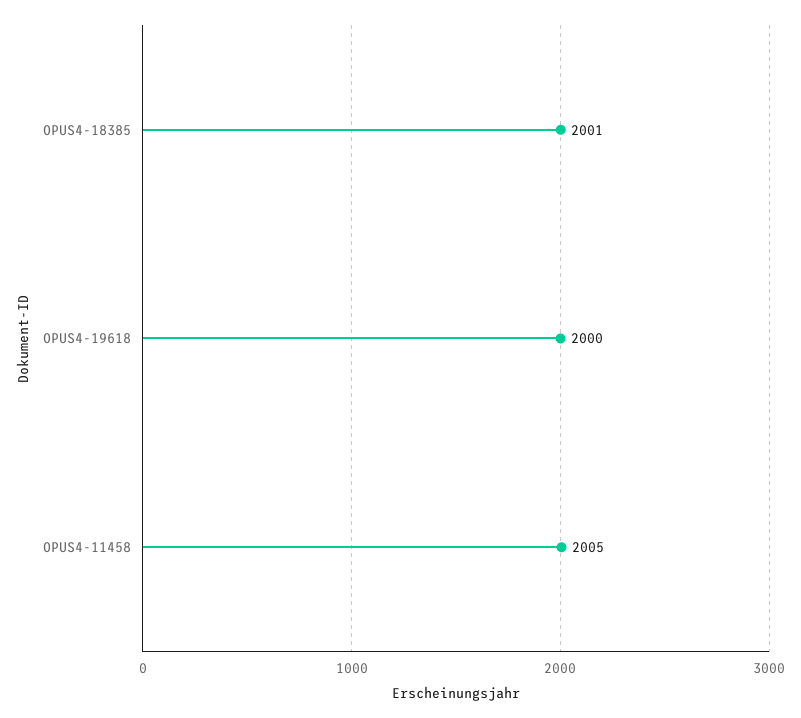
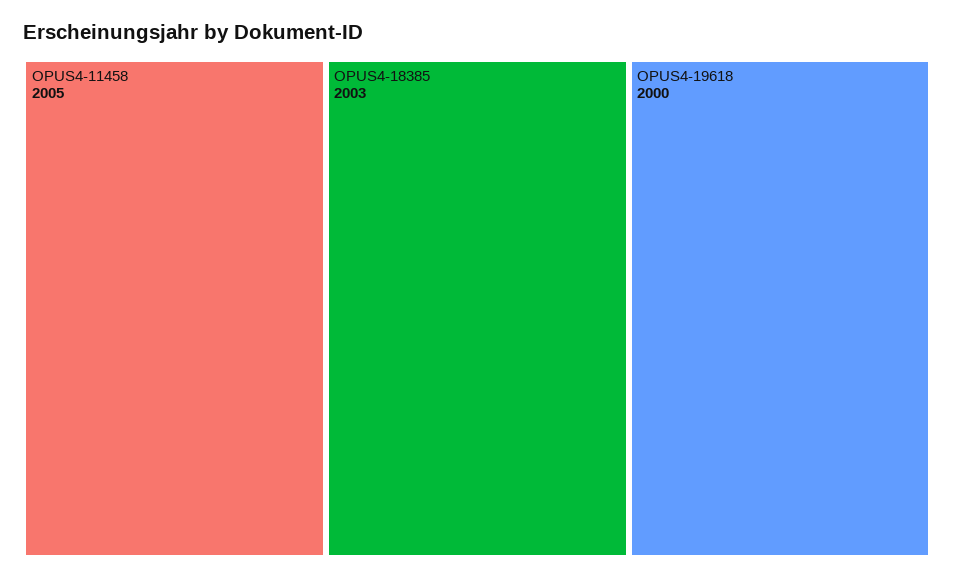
OPUS4-18385: 2001 -> 2003

